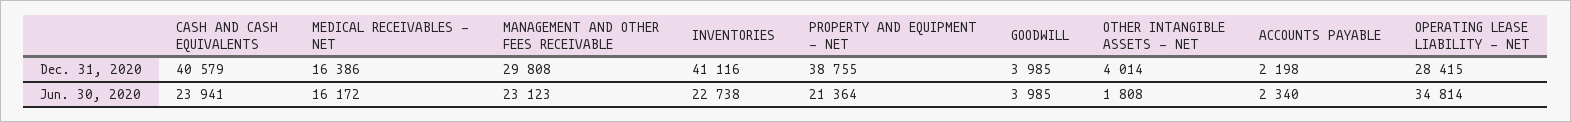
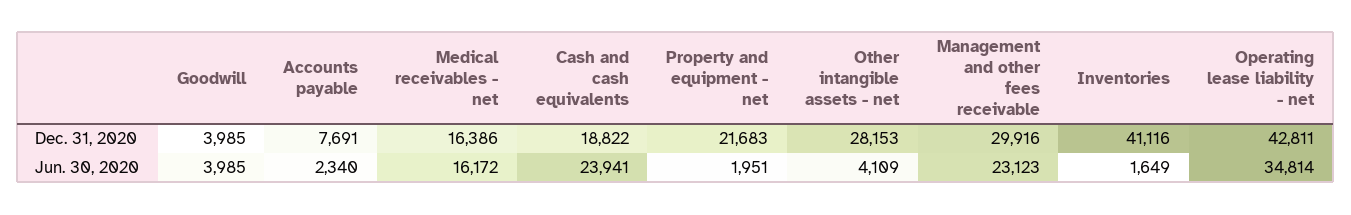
CASH AND CASH EQUIVALENTS, Dec. 31, 2020: 40579 -> 18822
MANAGEMENT AND OTHER FEES RECEIVABLE, Dec. 31, 2020: 29808 -> 29916
PROPERTY AND EQUIPMENT - NET, Dec. 31, 2020: 38755 -> 21683
OTHER INTANGIBLE ASSETS - NET, Dec. 31, 2020: 4014 -> 28153
ACCOUNTS PAYABLE, Dec. 31, 2020: 2198 -> 7691
OPERATING LEASE LIABILITY - NET, Dec. 31, 2020: 28415 -> 42811
INVENTORIES, Jun. 30, 2020: 22738 -> 1649
PROPERTY AND EQUIPMENT - NET, Jun. 30, 2020: 21364 -> 1951
OTHER INTANGIBLE ASSETS - NET, Jun. 30, 2020: 1808 -> 4109

